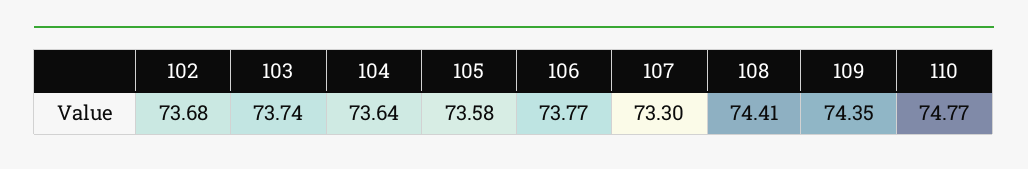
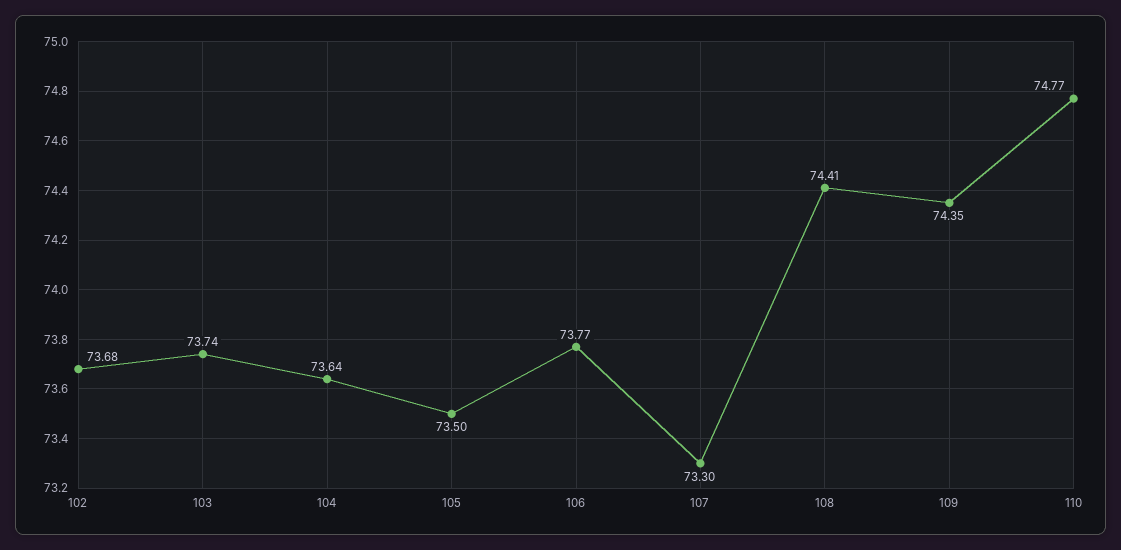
105: 73.58 -> 73.5

